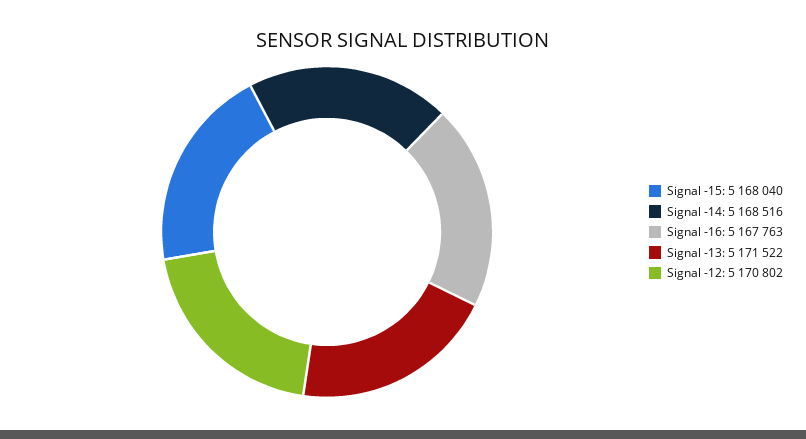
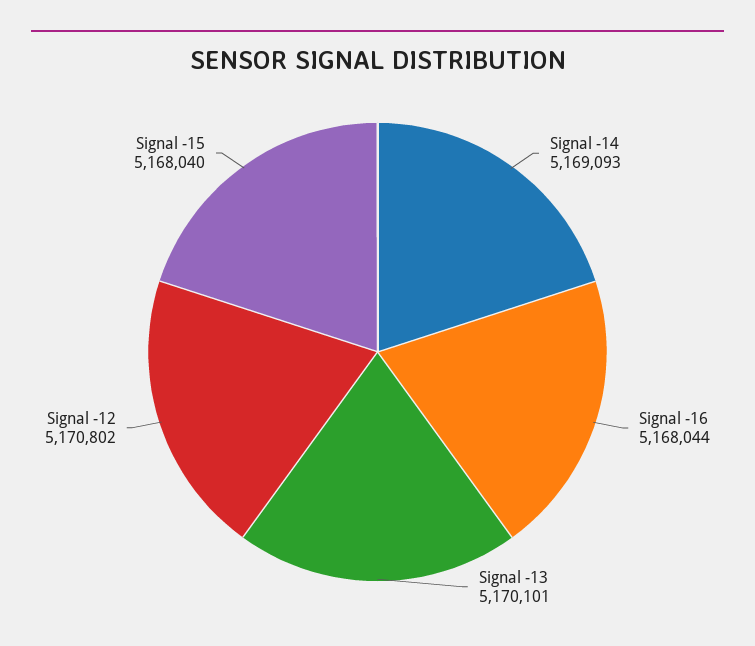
Signal -14: 5168516 -> 5169093
Signal -16: 5167763 -> 5168044
Signal -13: 5171522 -> 5170101

